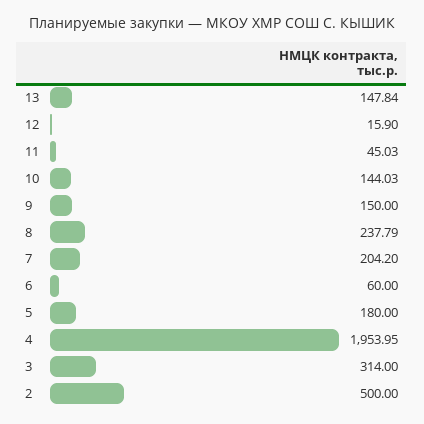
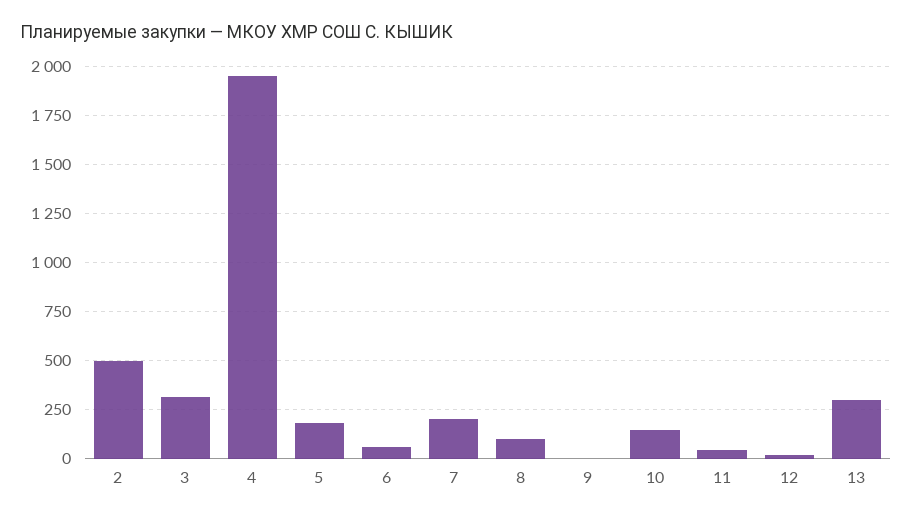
13: 147.84 -> 300
9: 150 -> 0
8: 237.79 -> 100

